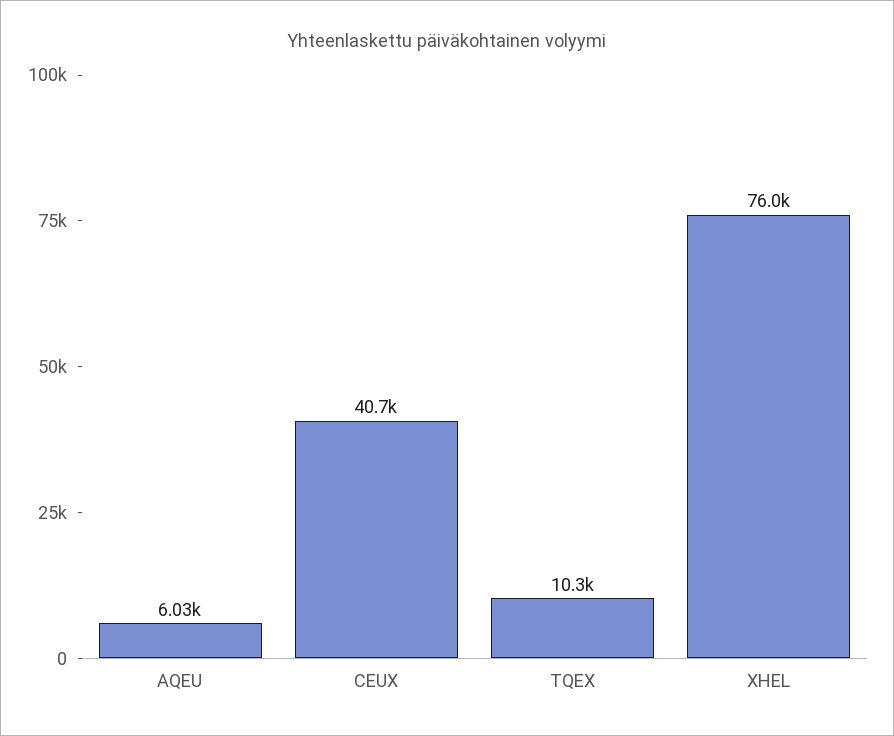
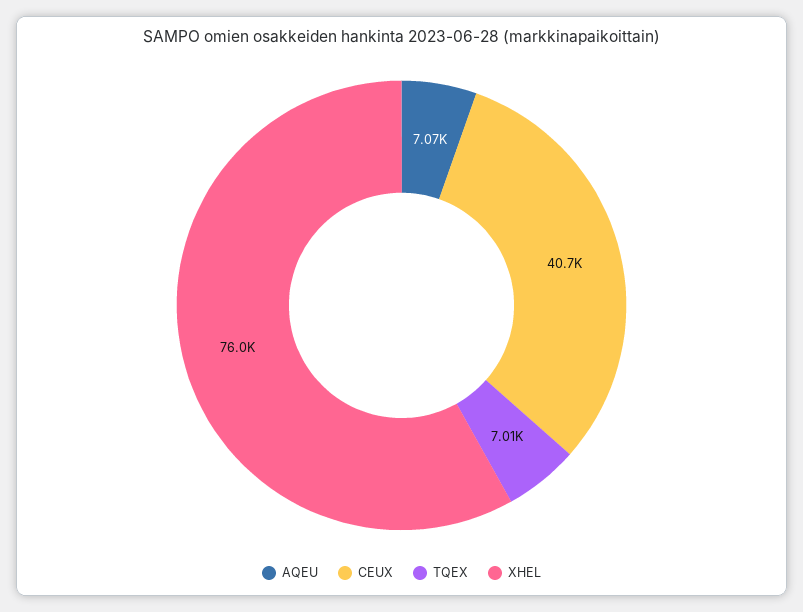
AQEU: 6030 -> 7070
TQEX: 10300 -> 7010

